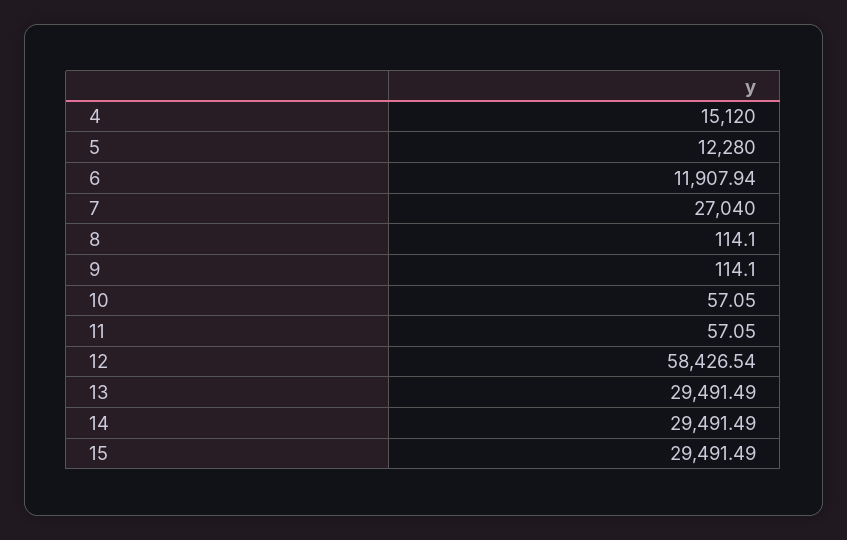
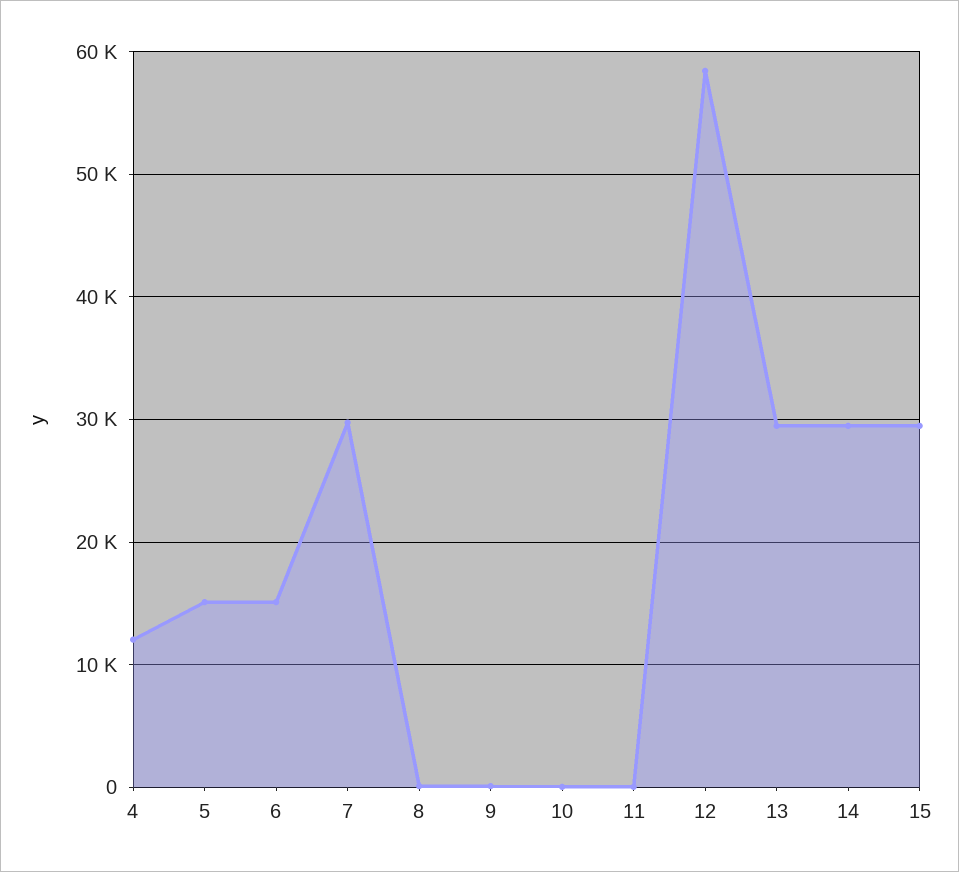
4: 15120 -> 12000
5: 12280 -> 15000
6: 11907.94 -> 15000
7: 27040 -> 30000

